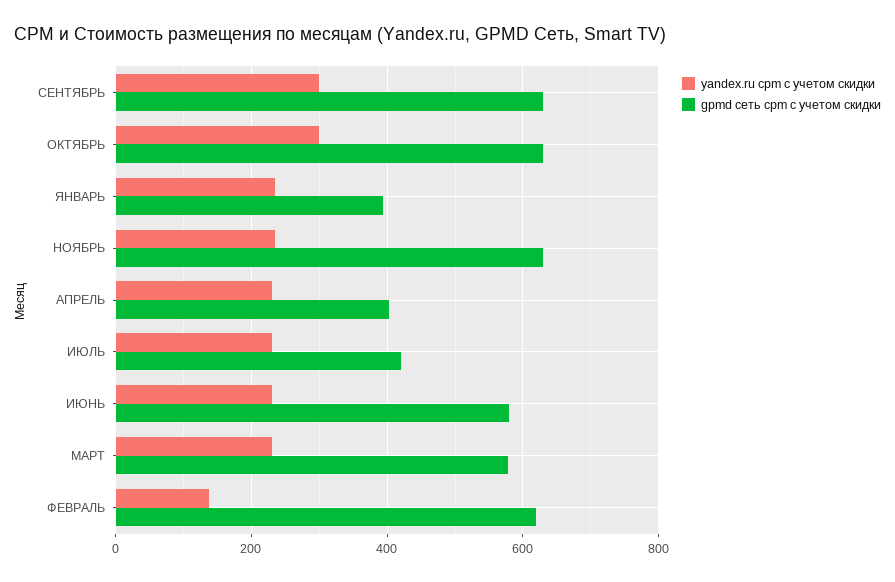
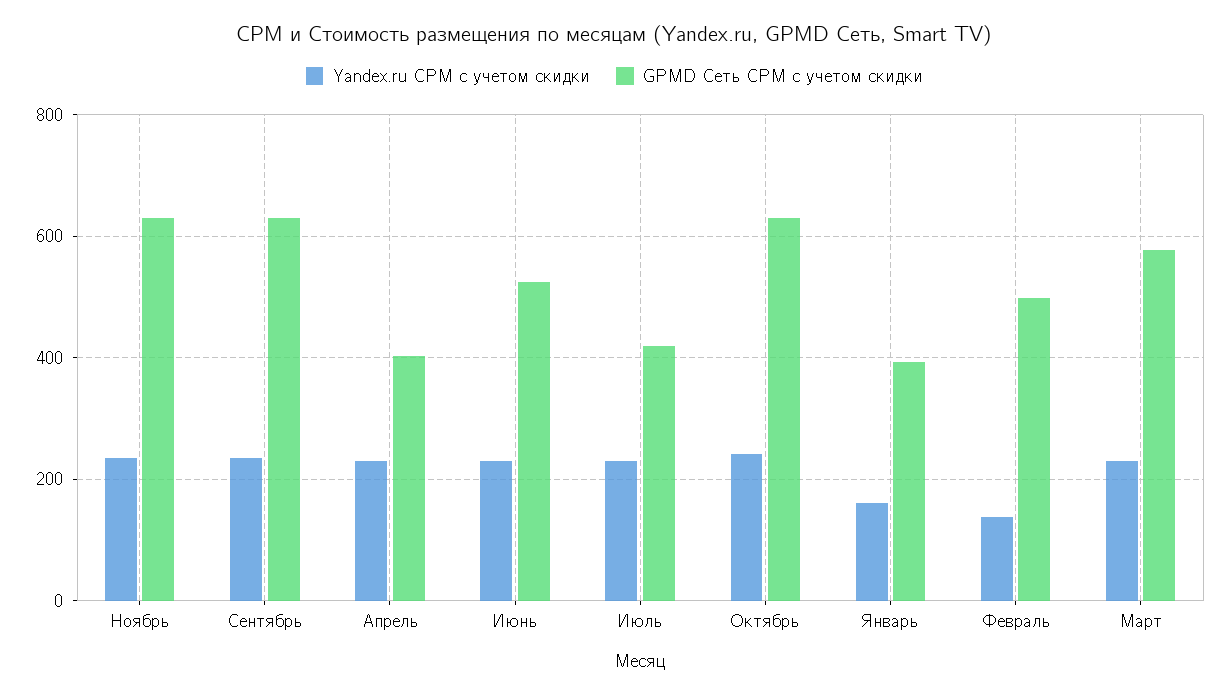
yandex.ru cpm с учетом скидки, СЕНТЯБРЬ: 300 -> 240
yandex.ru cpm с учетом скидки, ОКТЯБРЬ: 300 -> 240
yandex.ru cpm с учетом скидки, ЯНВАРЬ: 240 -> 160
gpmd сеть cpm с учетом скидки, ИЮНЬ: 580 -> 520
gpmd сеть cpm с учетом скидки, ФЕВРАЛЬ: 620 -> 500

